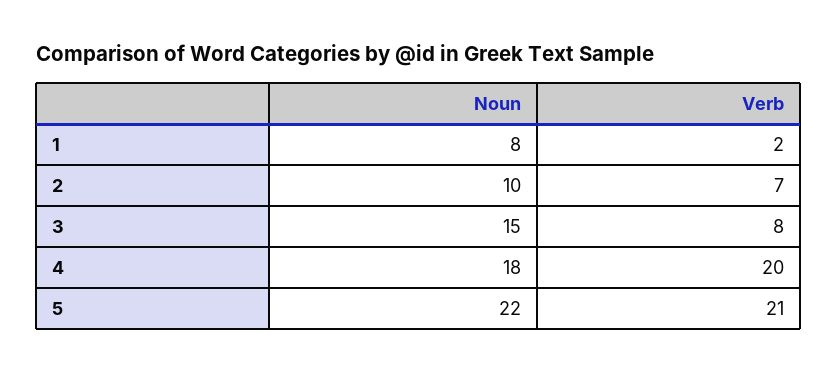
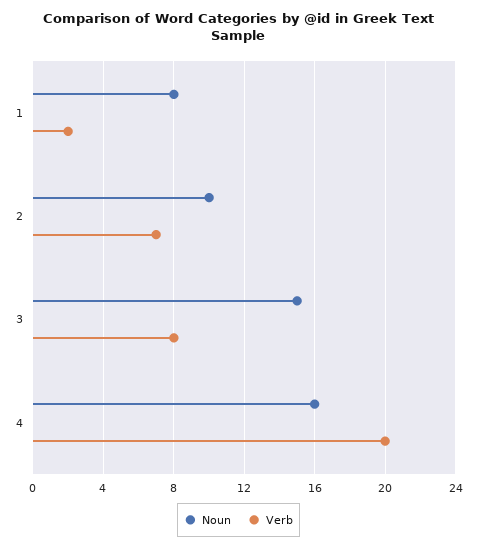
Noun, 4: 18 -> 16
Noun, 5: 22 -> none
Verb, 5: 21 -> none

